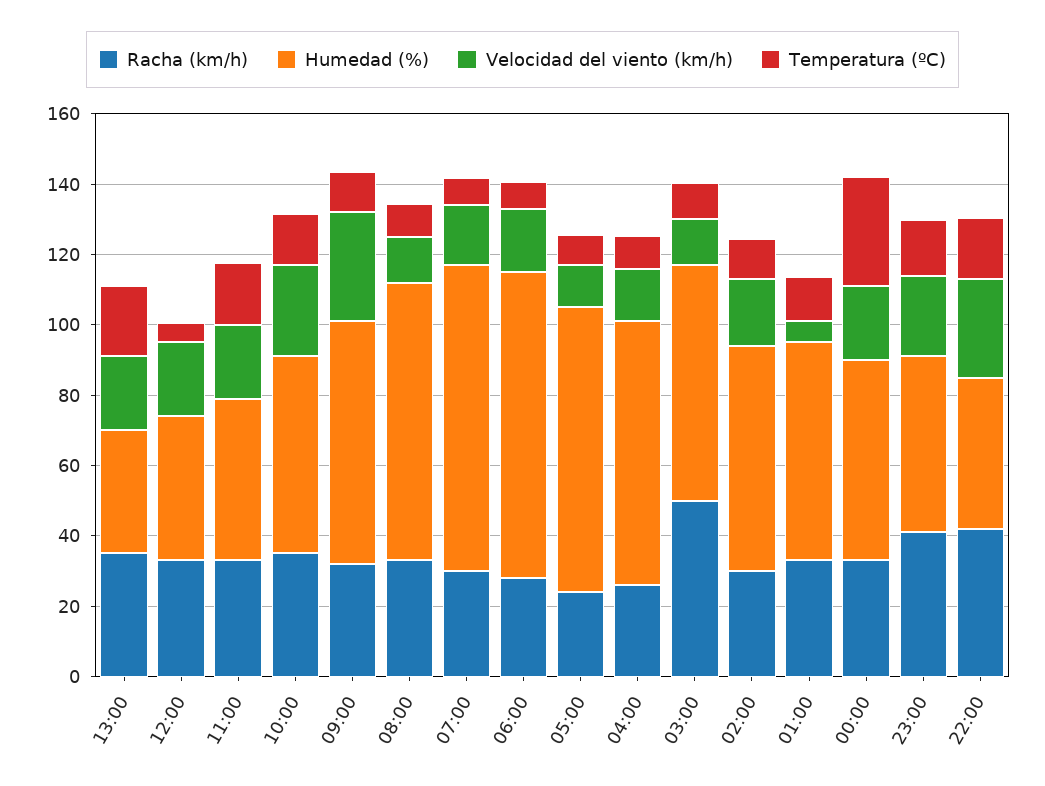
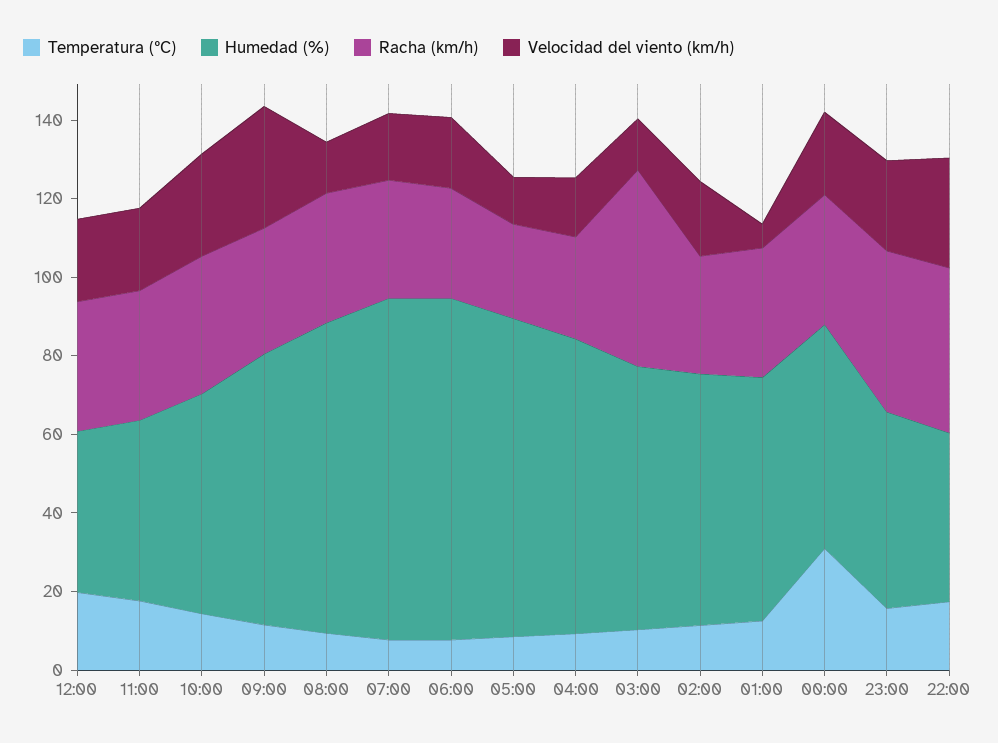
Racha (km/h), 13:00: 35 -> none
Humedad (%), 13:00: 35 -> none
Velocidad del viento (km/h), 13:00: 20 -> none
Temperatura (ºC), 13:00: 20 -> none
Temperatura (ºC), 12:00: 5 -> 20

